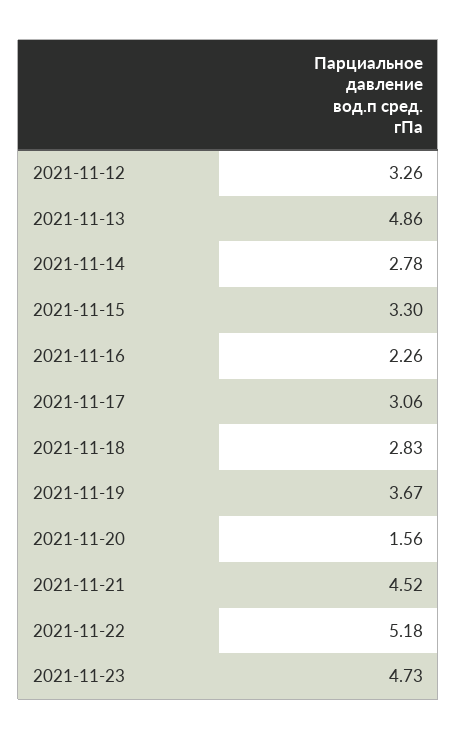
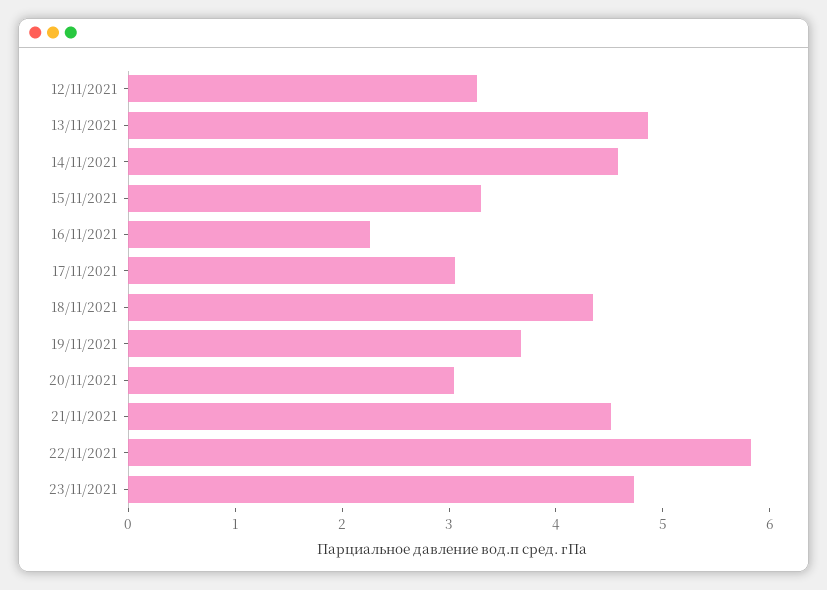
2021-11-14: 2.78 -> 4.6
2021-11-18: 2.83 -> 4.4
2021-11-20: 1.56 -> 3
2021-11-22: 5.18 -> 5.8

